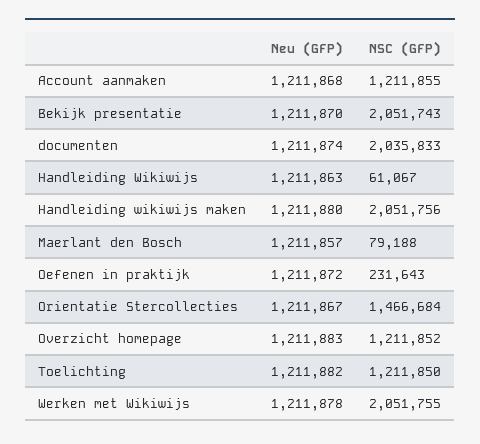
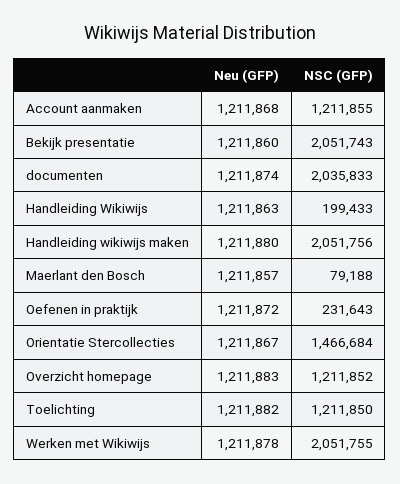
Neu (GFP), Bekijk presentatie: 1211870 -> 1211860
NSC (GFP), Handleiding Wikiwijs: 61067 -> 199433

